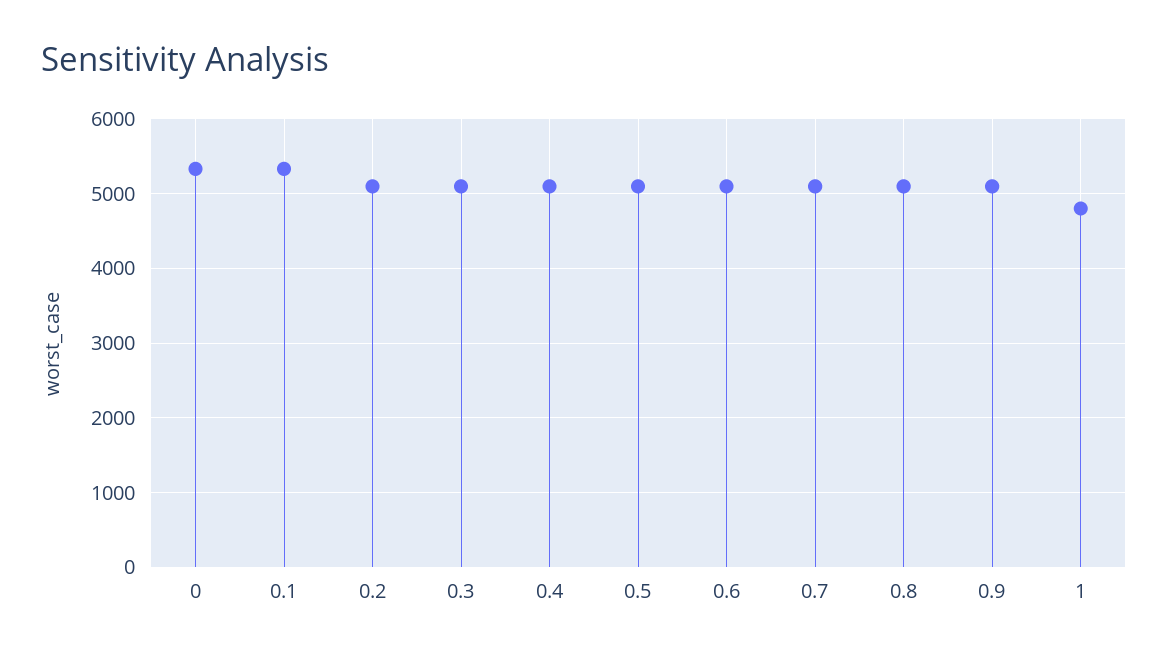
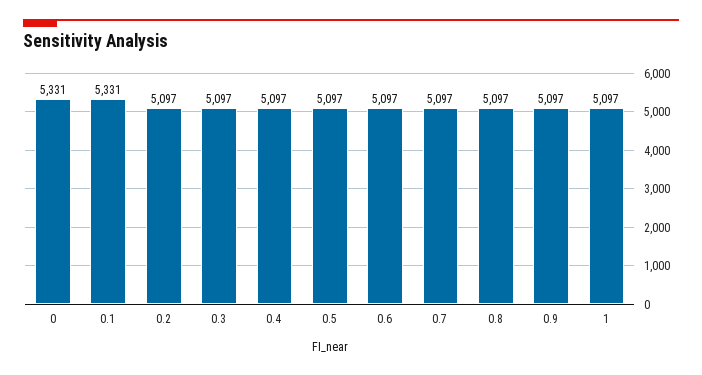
1: 4800 -> 5097

